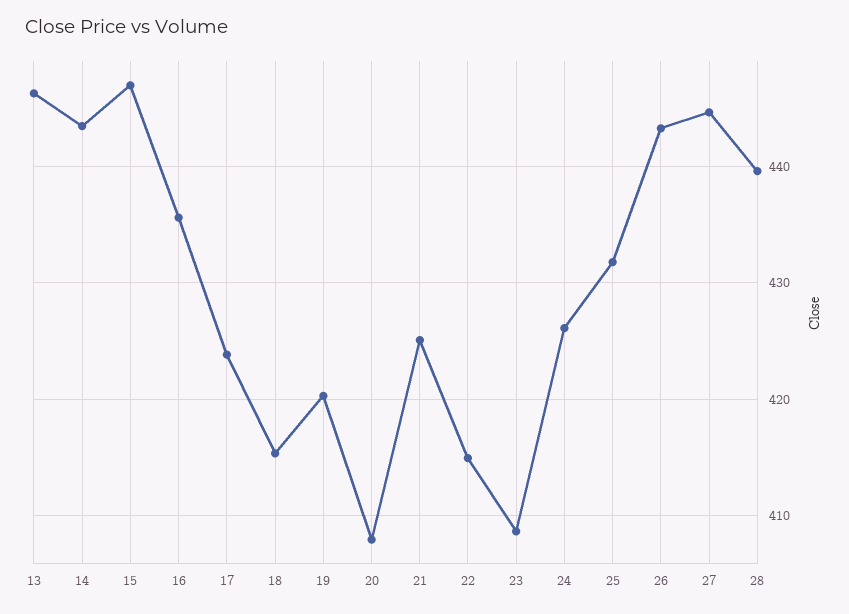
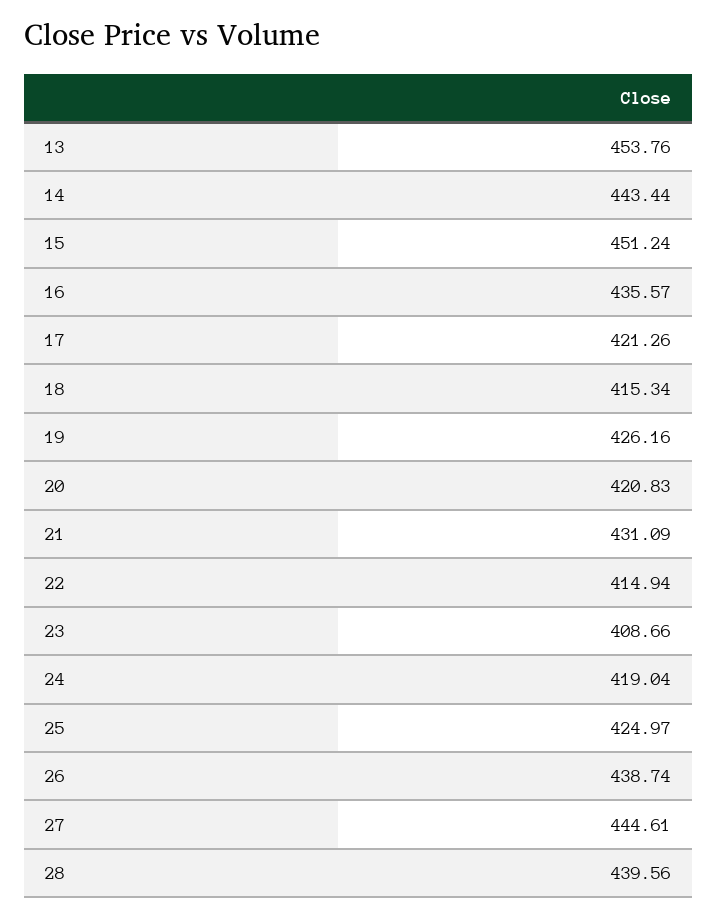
13: 446 -> 453.76
15: 447 -> 451.24
17: 424 -> 421.26
19: 420 -> 426.16
20: 408 -> 420.83
21: 425 -> 431.09
24: 426 -> 419.04
25: 432 -> 424.97
26: 443 -> 438.74

